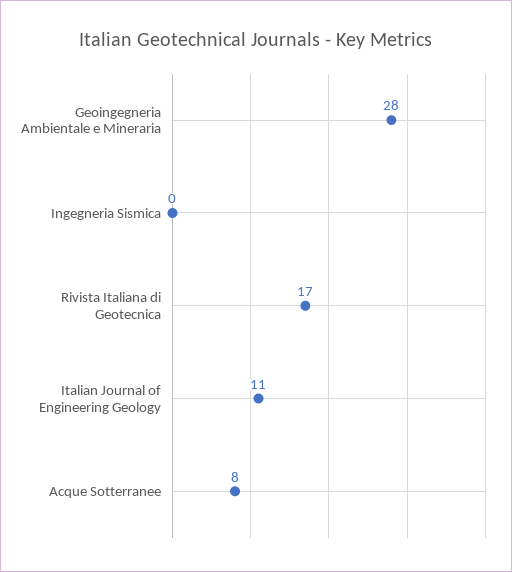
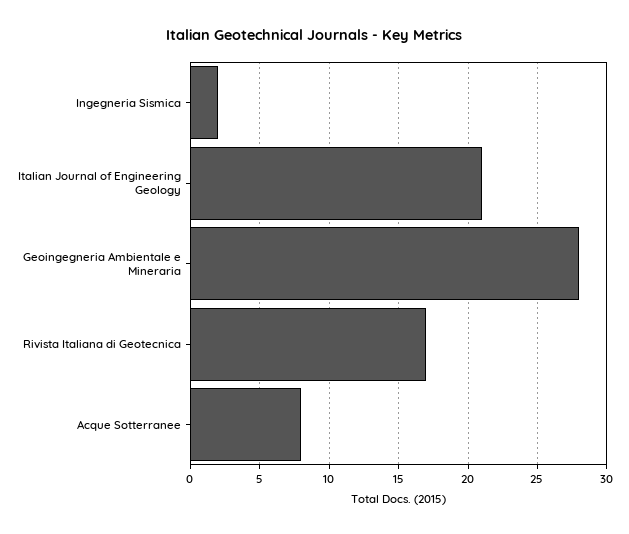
Ingegneria Sismica: 0 -> 2
Italian Journal of Engineering Geology: 11 -> 21

